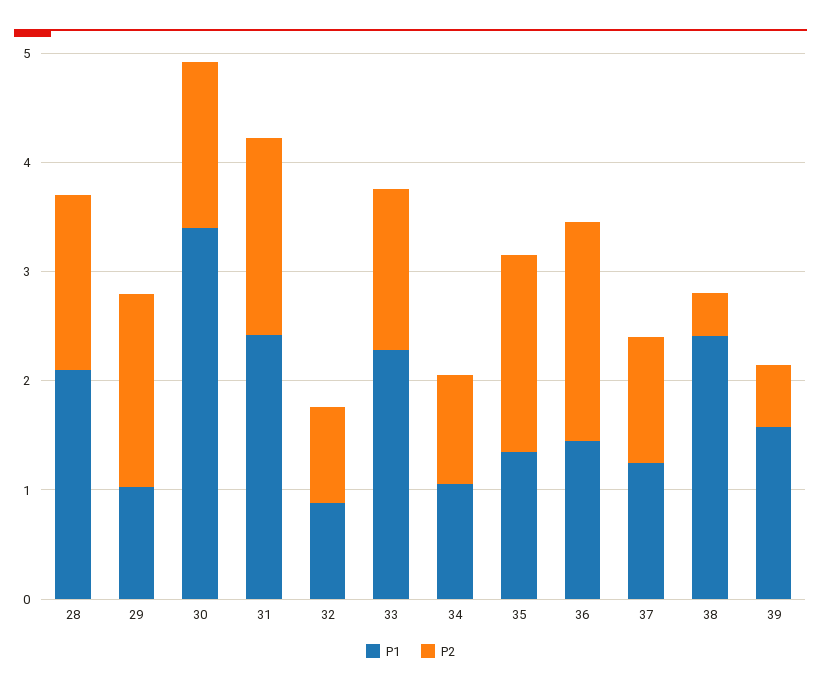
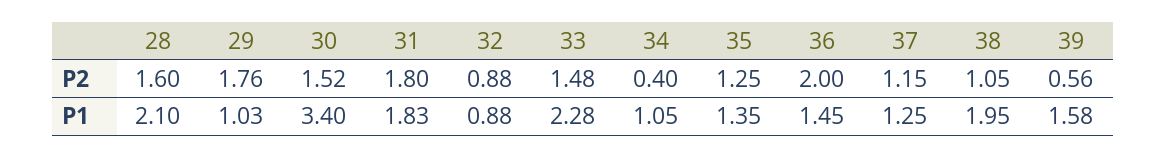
P1, 31: 2.4 -> 1.83
P2, 34: 1 -> 0.4
P2, 35: 1.8 -> 1.25
P1, 38: 2.4 -> 1.95
P2, 38: 0.4 -> 1.05

